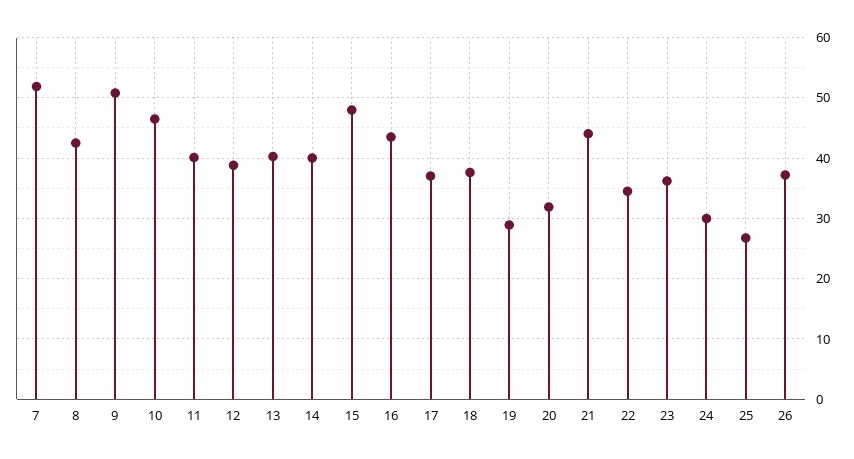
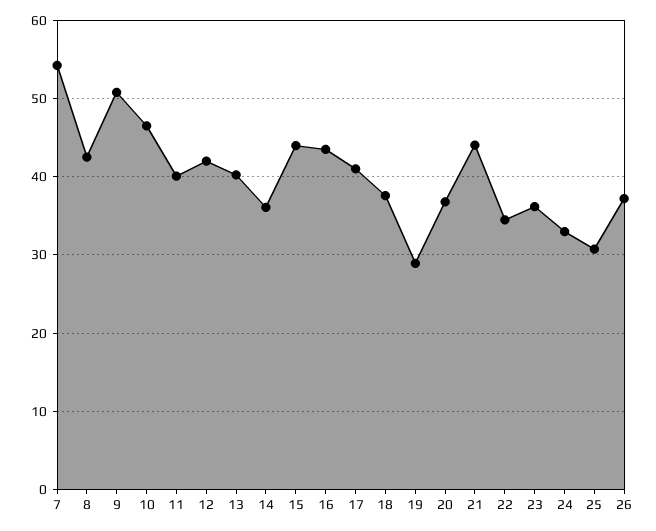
7: 52 -> 54
12: 39 -> 42
14: 40 -> 36
15: 48 -> 44
17: 37 -> 41
20: 32 -> 37
24: 30 -> 33
25: 27 -> 31

